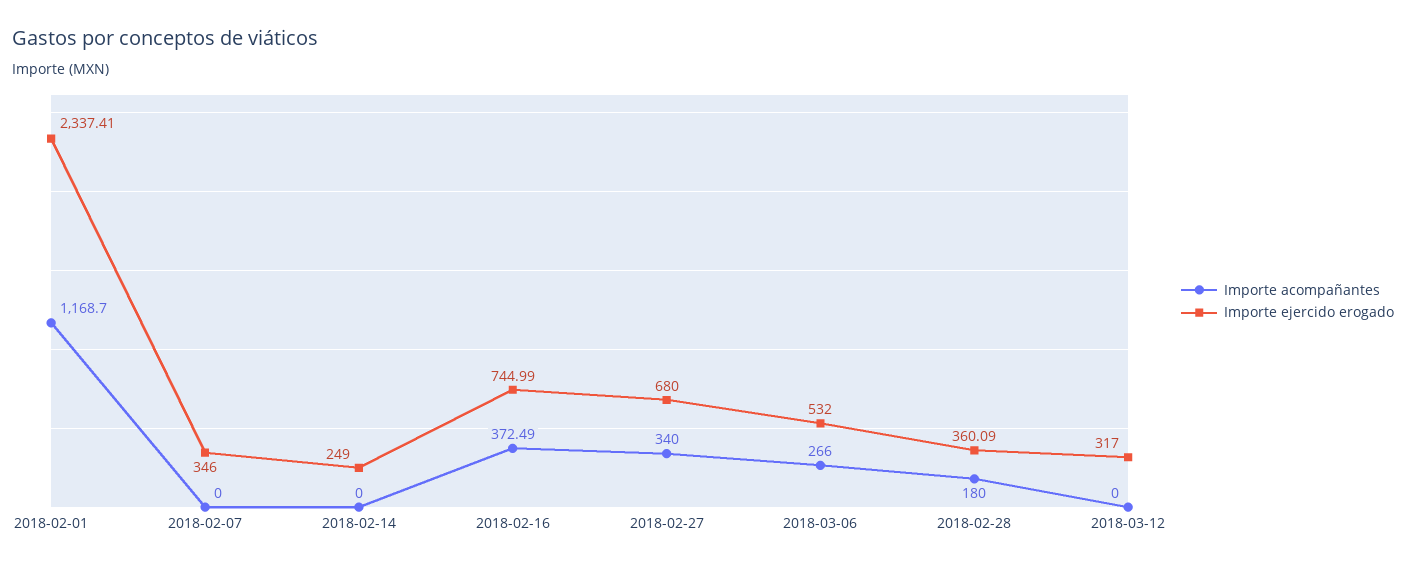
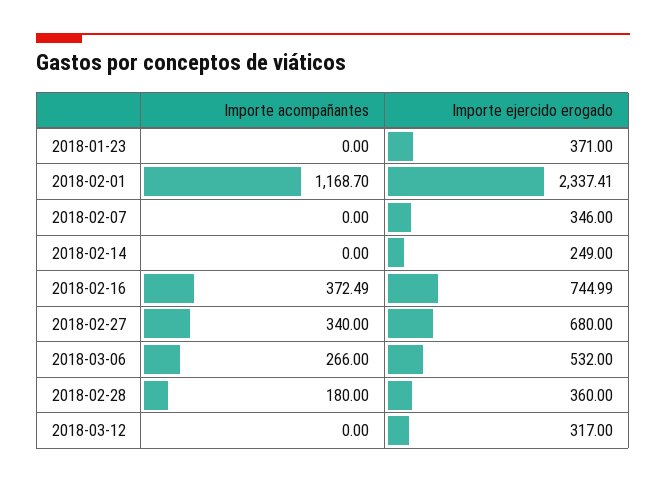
Importe ejercido erogado, 2018-02-28: 360.09 -> 360
Importe acompañantes, 2018-01-23: none -> 0
Importe ejercido erogado, 2018-01-23: none -> 371

